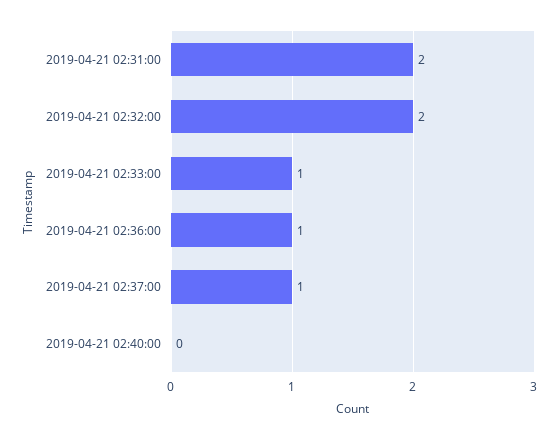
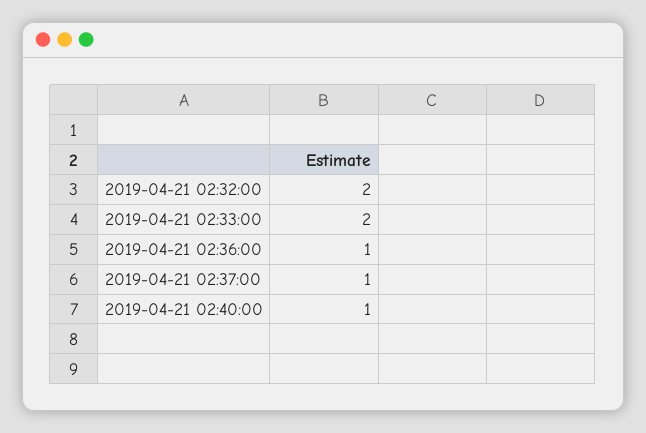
2019-04-21 02:31:00: 2 -> none
2019-04-21 02:33:00: 1 -> 2
2019-04-21 02:40:00: 0 -> 1

